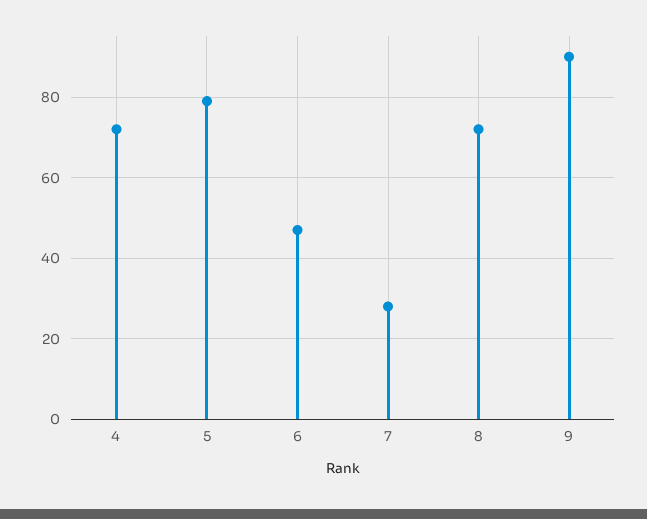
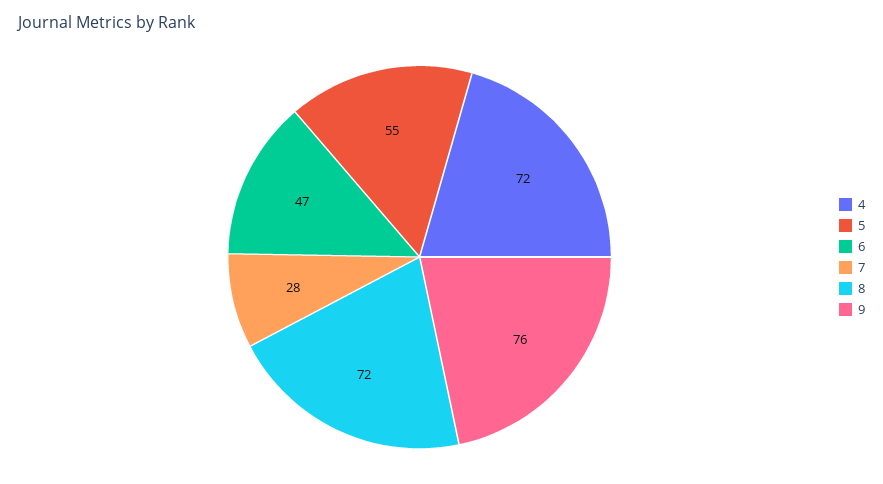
5: 80 -> 55
9: 90 -> 76

